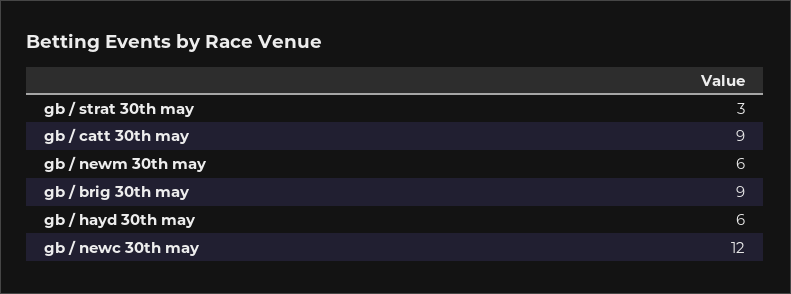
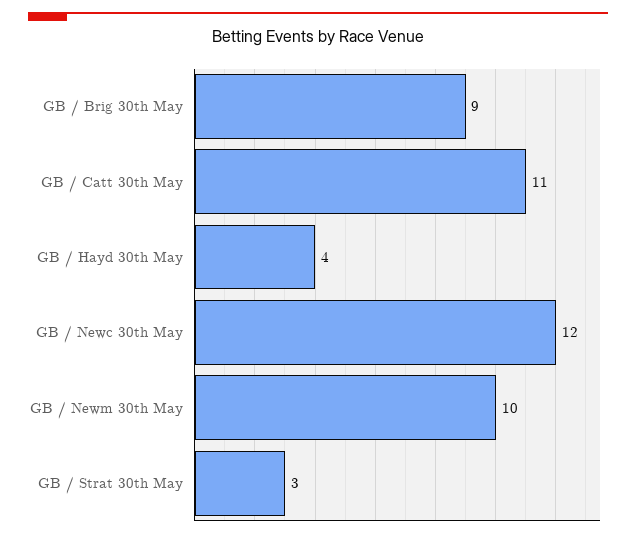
gb / catt 30th may: 9 -> 11
gb / newm 30th may: 6 -> 10
gb / hayd 30th may: 6 -> 4

